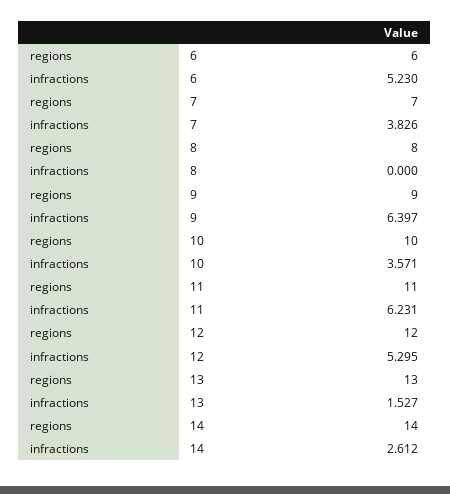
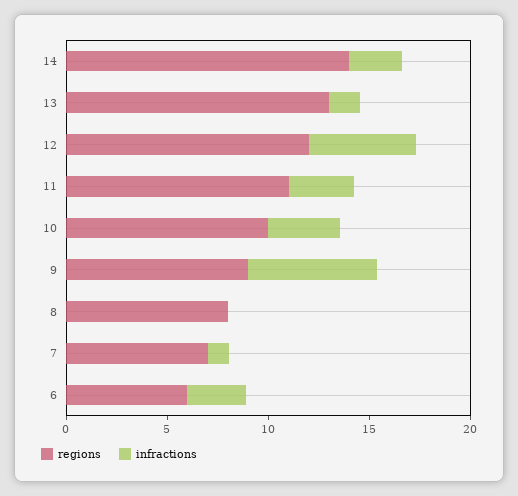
infractions, 6: 5.23 -> 3
infractions, 7: 3.826 -> 1
infractions, 11: 6.231 -> 3

